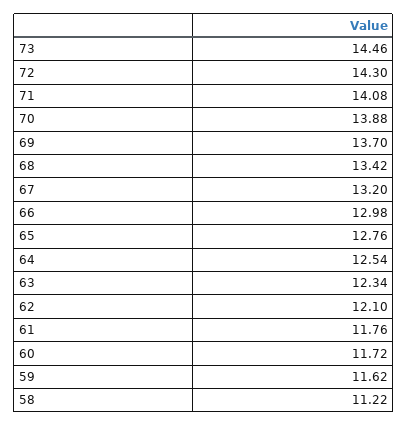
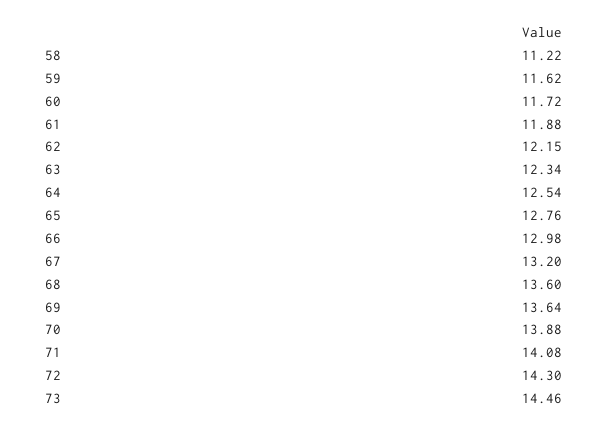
69: 13.7 -> 13.64
68: 13.42 -> 13.6
62: 12.1 -> 12.15
61: 11.76 -> 11.88

